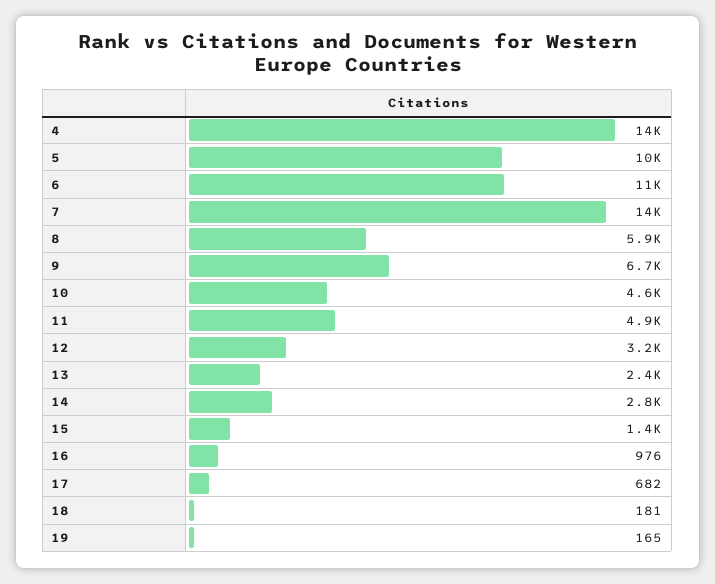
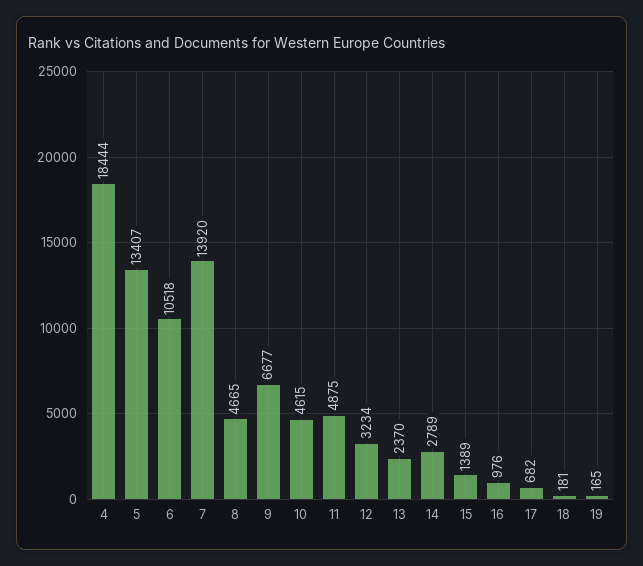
4: 14000 -> 18444
5: 10000 -> 13407
8: 5900 -> 4665

